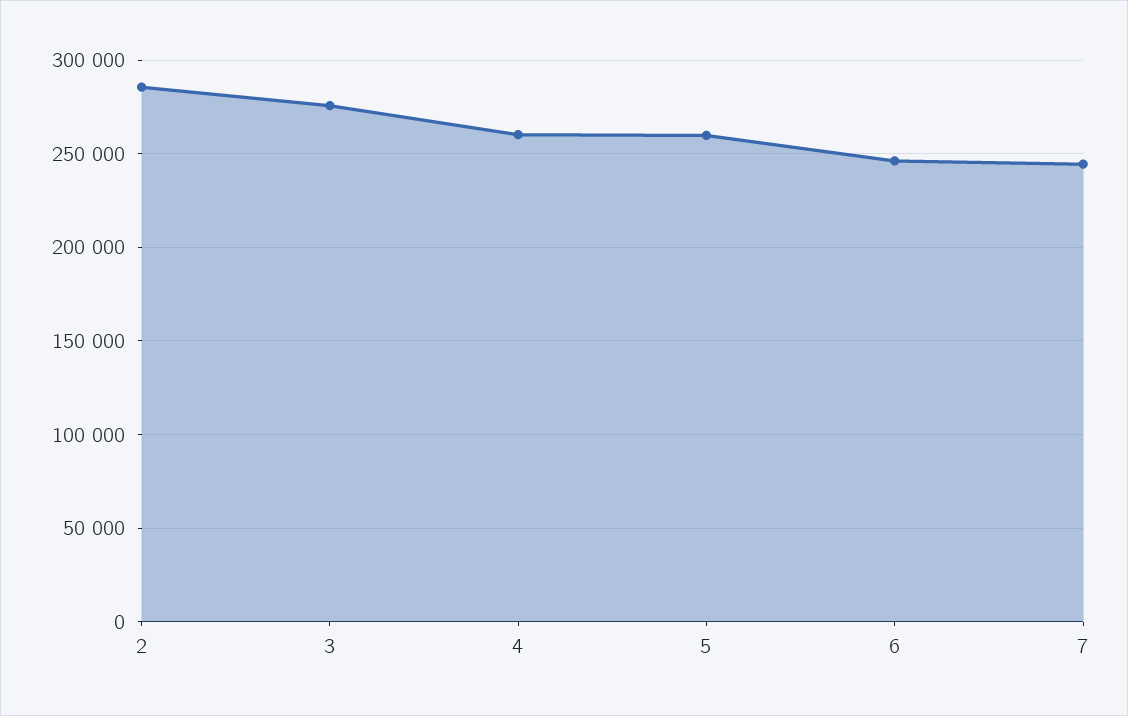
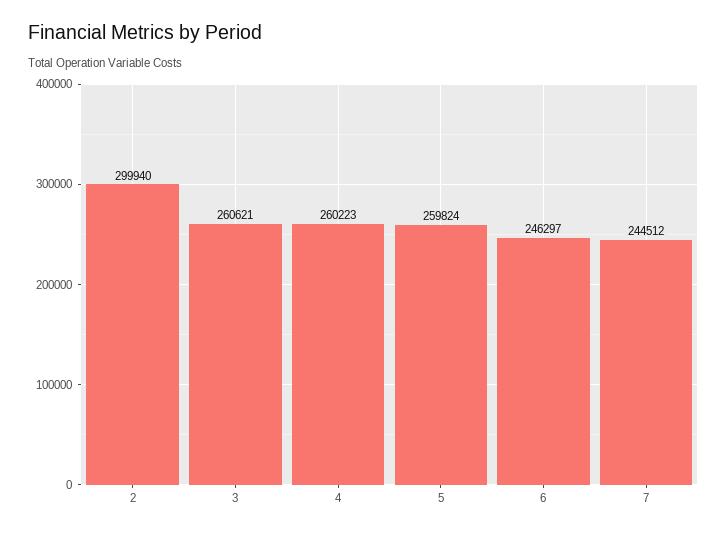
2: 285000 -> 299940
3: 275000 -> 260621

